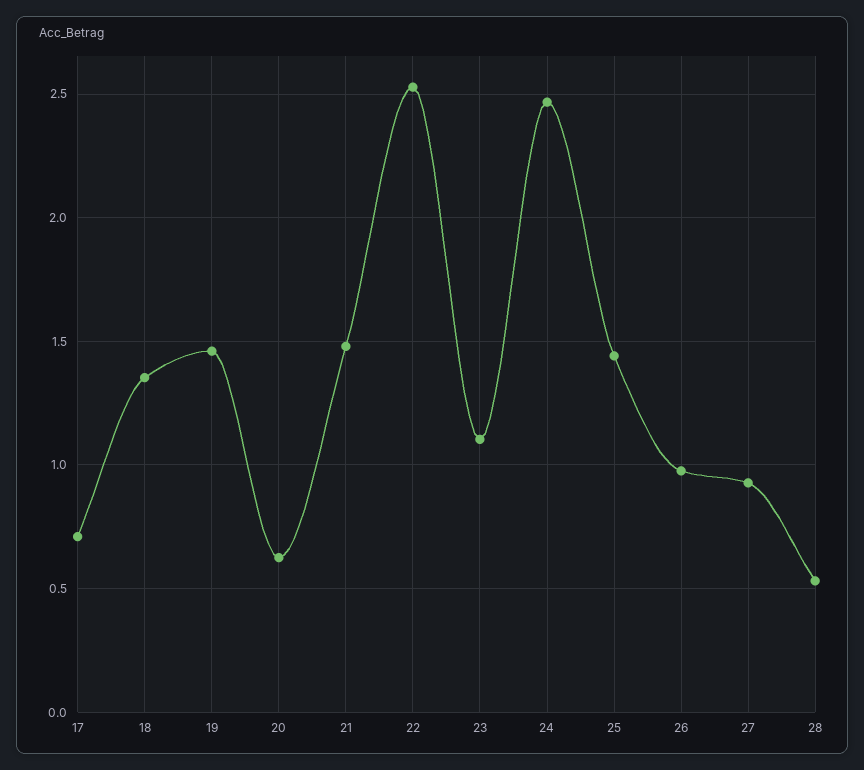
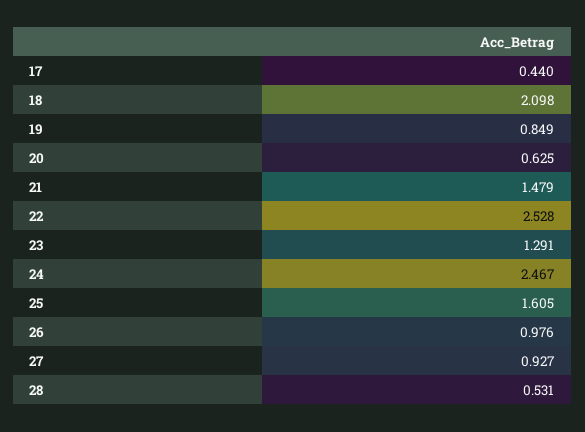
17: 0.7 -> 0.44
18: 1.35 -> 2.098
19: 1.45 -> 0.849
23: 1.1 -> 1.291
25: 1.45 -> 1.605

